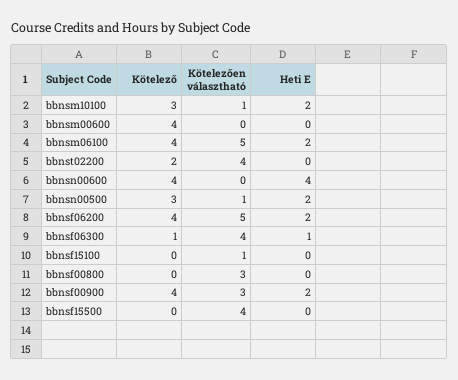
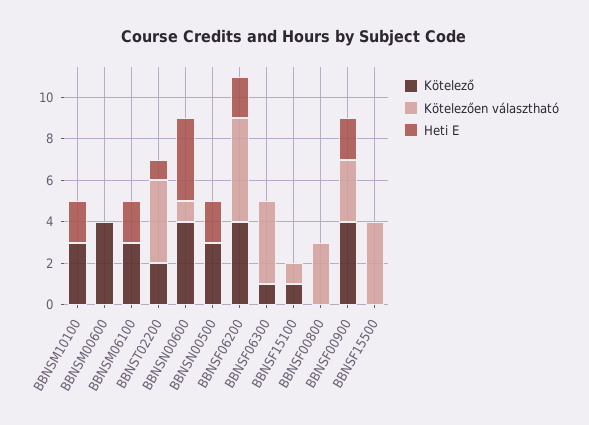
Kötelezően választható, bbnsm10100: 1 -> 0
Kötelező, bbnsm06100: 4 -> 3
Kötelezően választható, bbnsm06100: 5 -> 0
Heti E, bbnst02200: 0 -> 1
Kötelezően választható, bbnsn00600: 0 -> 1
Kötelezően választható, bbnsn00500: 1 -> 0
Heti E, bbnsf06300: 1 -> 0
Kötelező, bbnsf15100: 0 -> 1

